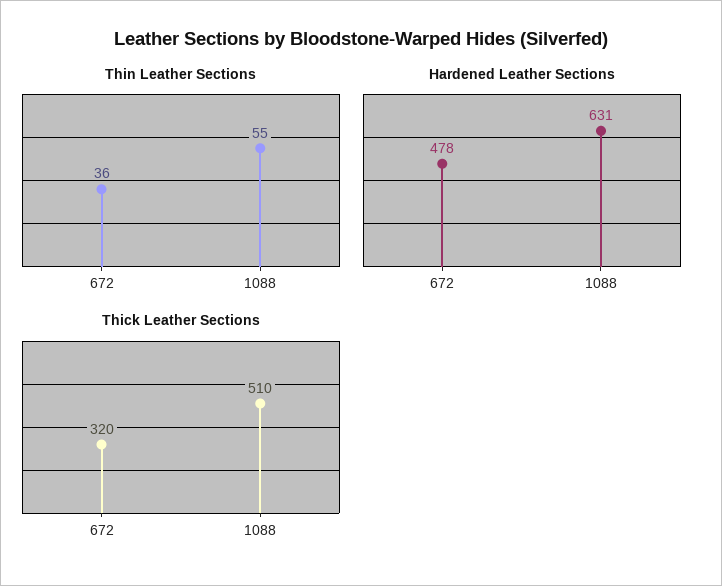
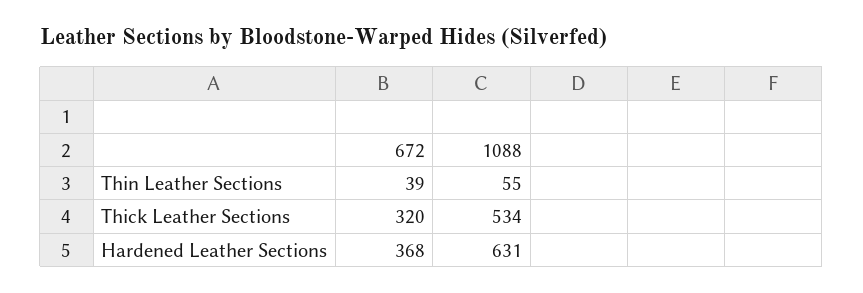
Thin Leather Sections, 672: 36 -> 39
Hardened Leather Sections, 672: 478 -> 368
Thick Leather Sections, 1088: 510 -> 534

